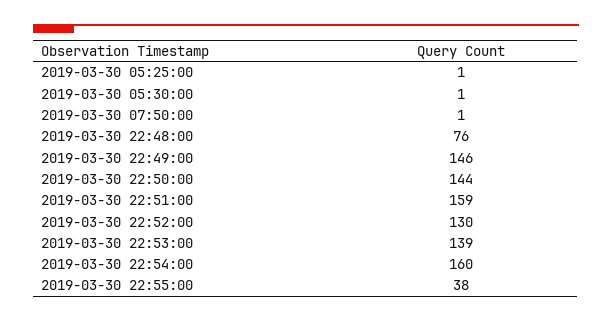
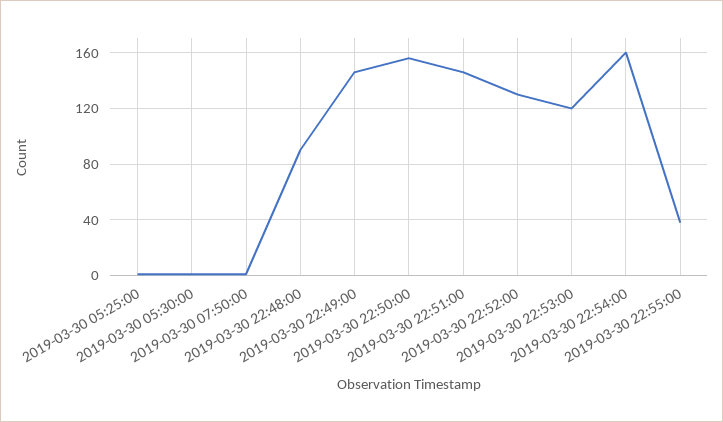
2019-03-30 22:48:00: 76 -> 90
2019-03-30 22:50:00: 144 -> 155
2019-03-30 22:51:00: 159 -> 145
2019-03-30 22:53:00: 139 -> 120

